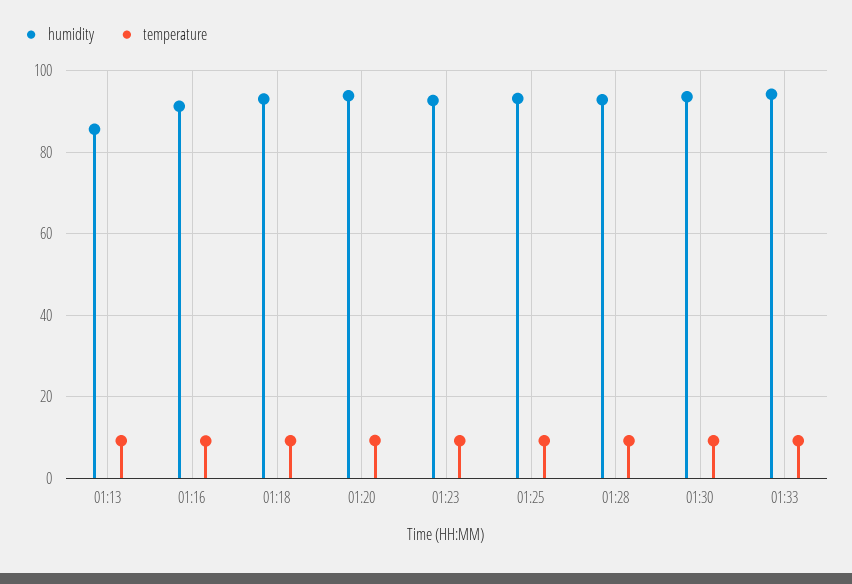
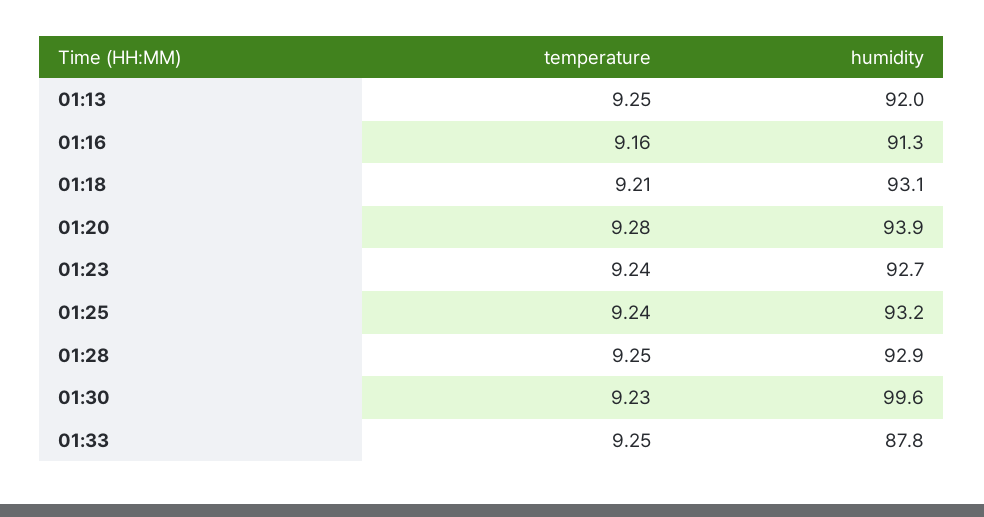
humidity, 01:13: 86 -> 92
humidity, 01:30: 94 -> 99.6
humidity, 01:33: 94 -> 87.8

